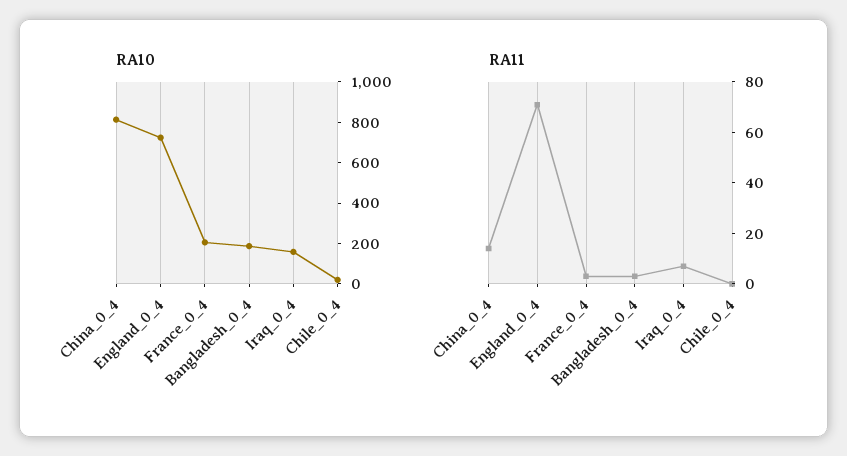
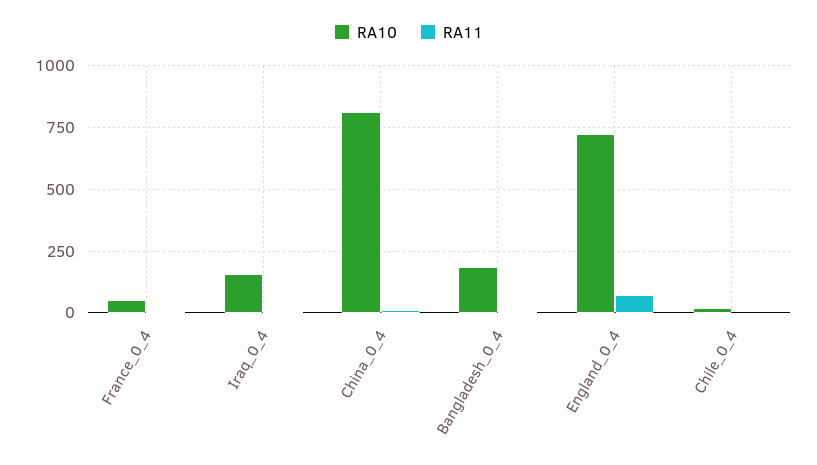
RA10, France_0_4: 200 -> 50

